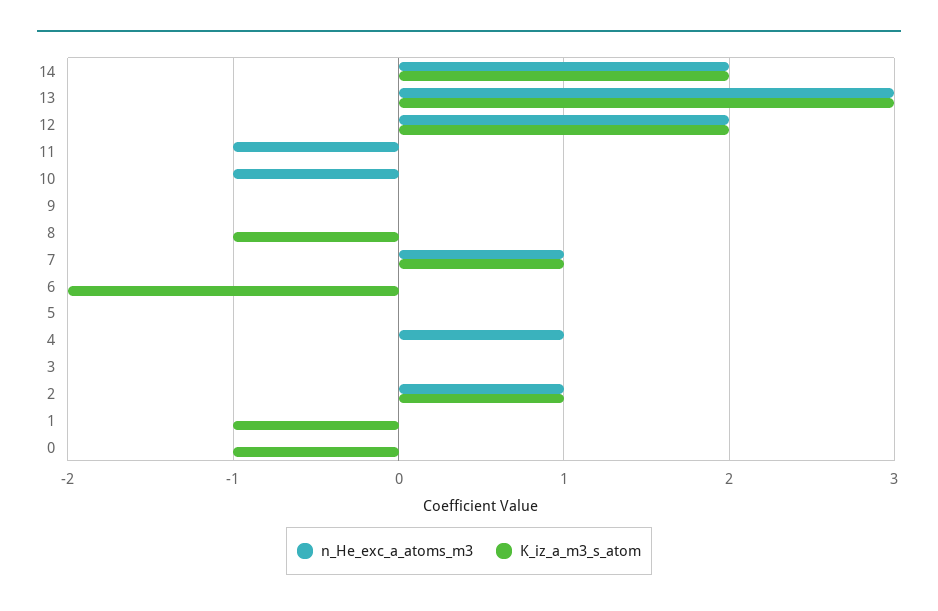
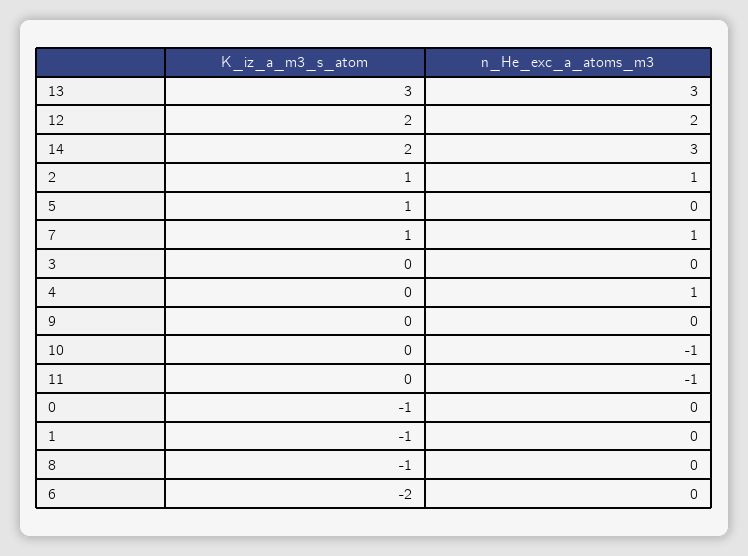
n_He_exc_a_atoms_m3, 14: 2 -> 3
K_iz_a_m3_s_atom, 5: 0 -> 1

